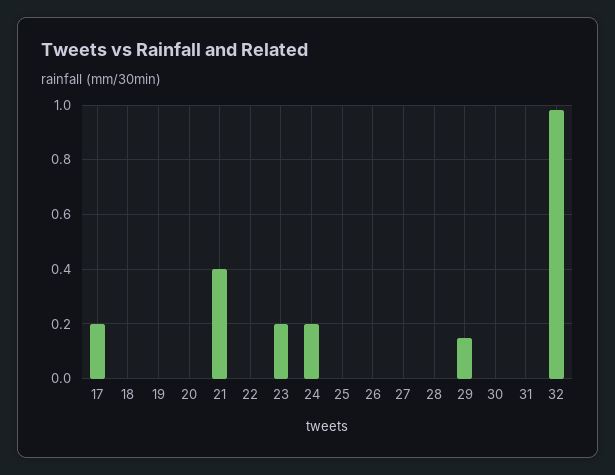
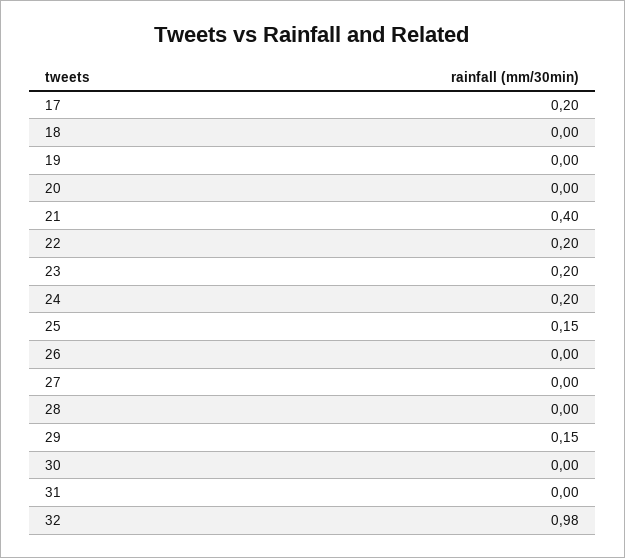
22: 0 -> 0.2
25: 0 -> 0.15

